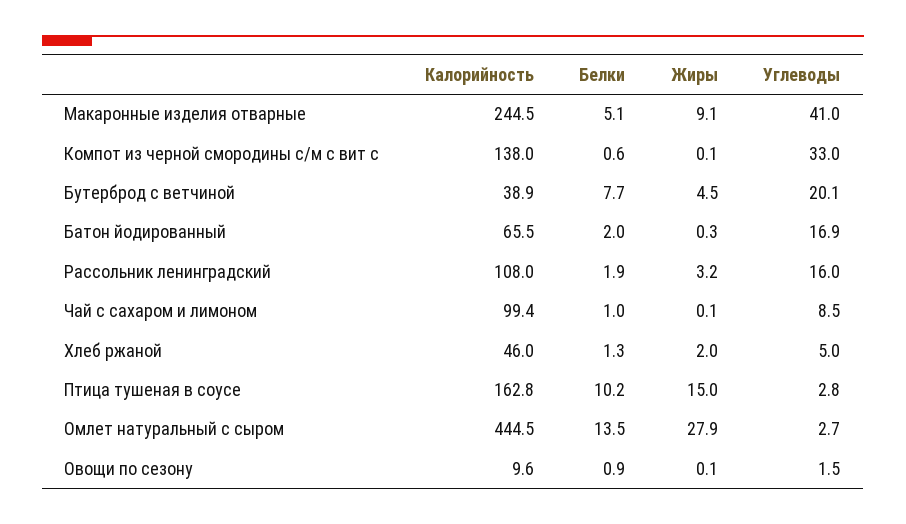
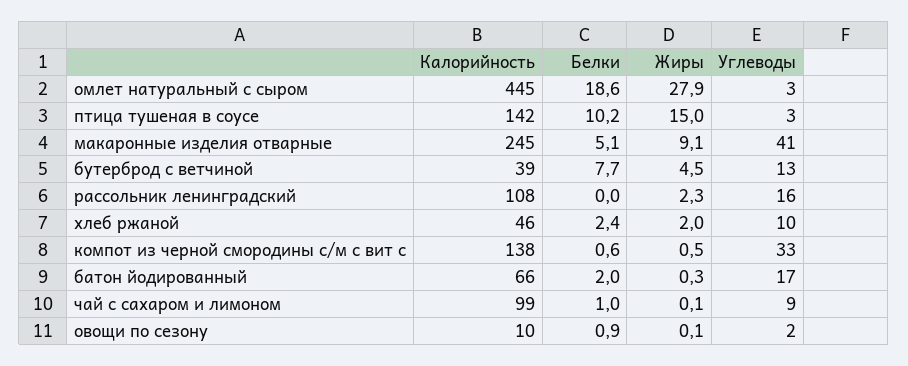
Жиры, Компот из черной смородины с/м с вит с: 0.1 -> 0.5
Углеводы, Бутерброд с ветчиной: 20.1 -> 13
Белки, Рассольник ленинградский: 1.9 -> 0
Жиры, Рассольник ленинградский: 3.2 -> 2.3
Белки, Хлеб ржаной: 1.3 -> 2.4
Углеводы, Хлеб ржаной: 5 -> 10
Калорийность, Птица тушеная в соусе: 162.8 -> 142
Белки, Омлет натуральный с сыром: 13.5 -> 18.6

